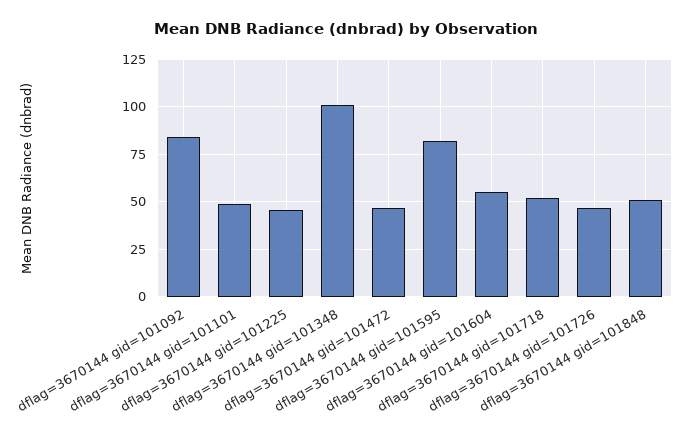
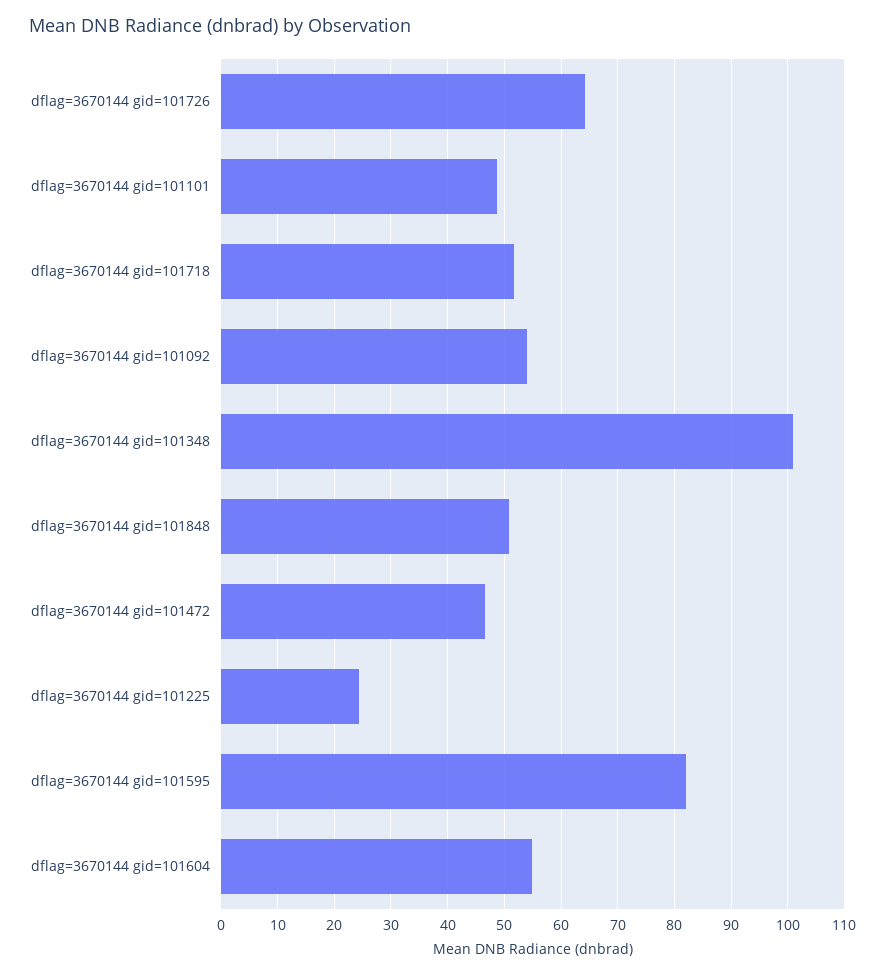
dflag=3670144 gid=101092: 85 -> 54
dflag=3670144 gid=101225: 45 -> 24
dflag=3670144 gid=101726: 45 -> 64

